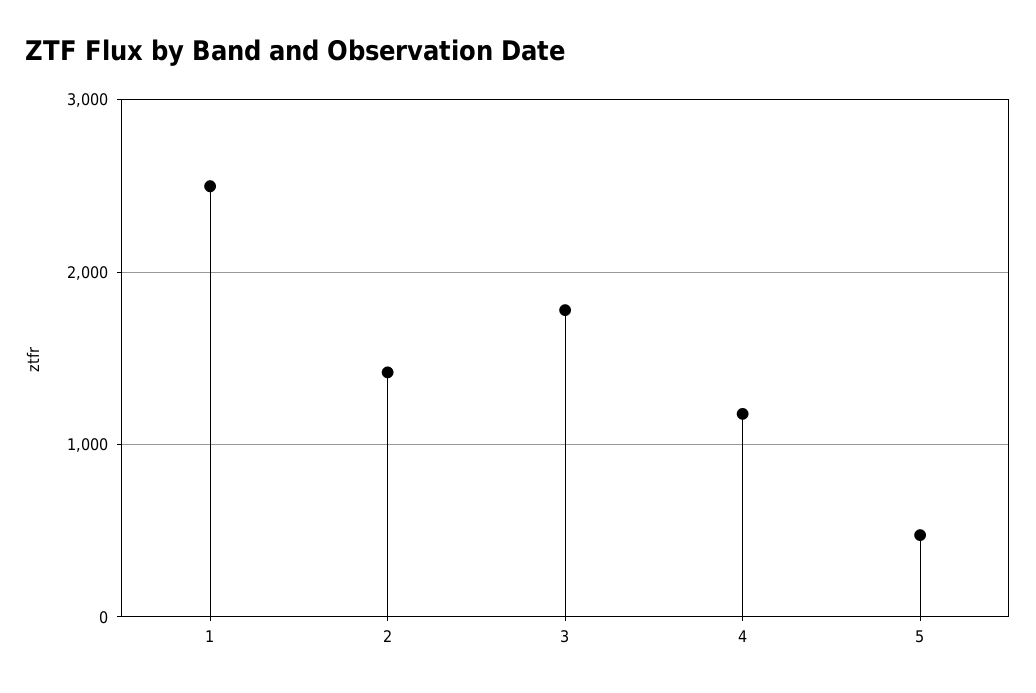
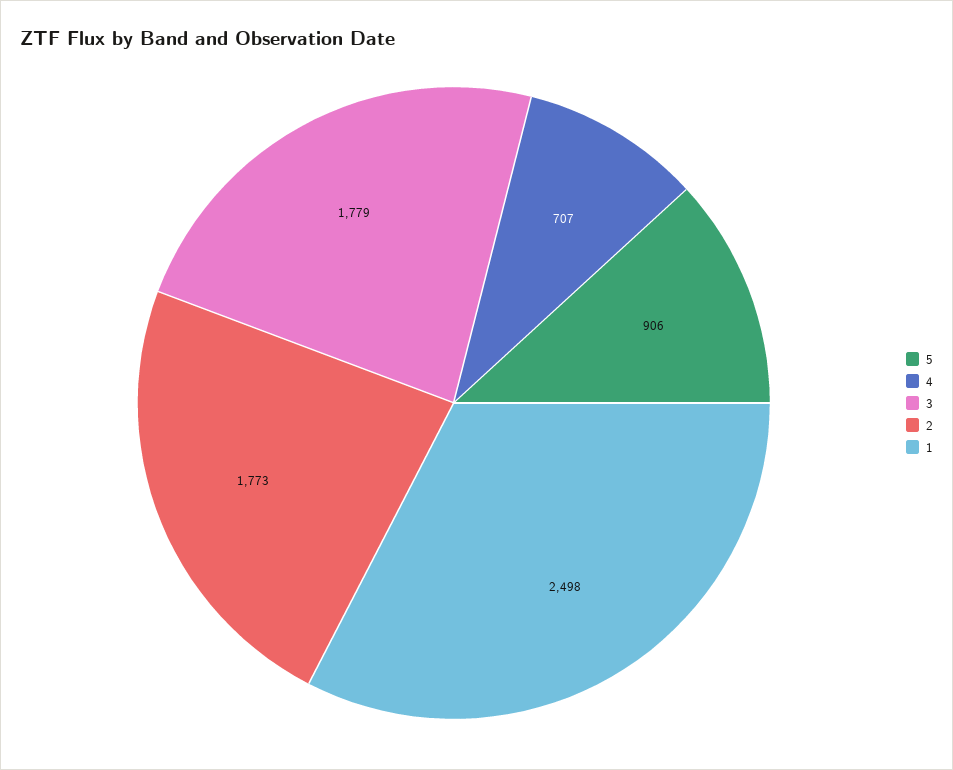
2: 1400 -> 1773
4: 1200 -> 707
5: 500 -> 906

